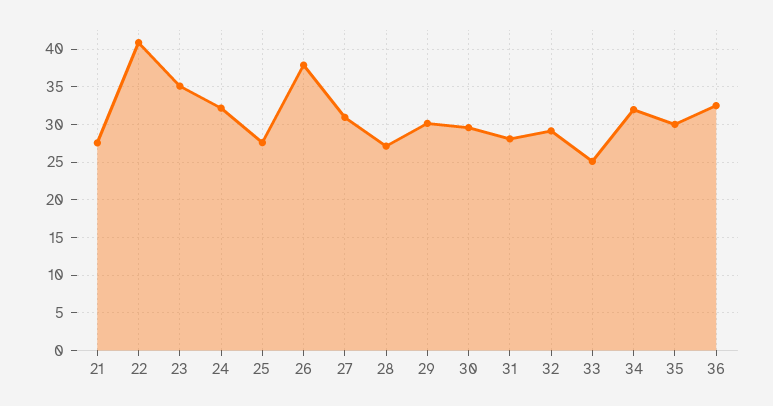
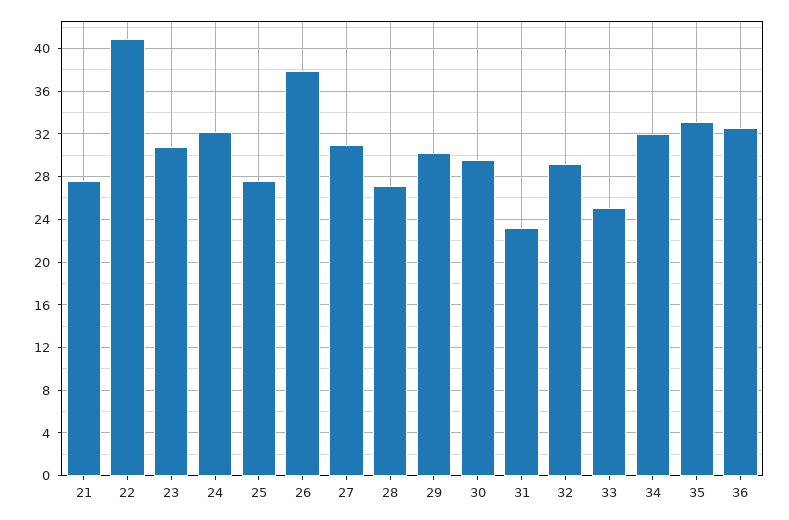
23: 35 -> 31
31: 28 -> 23
35: 30 -> 33

